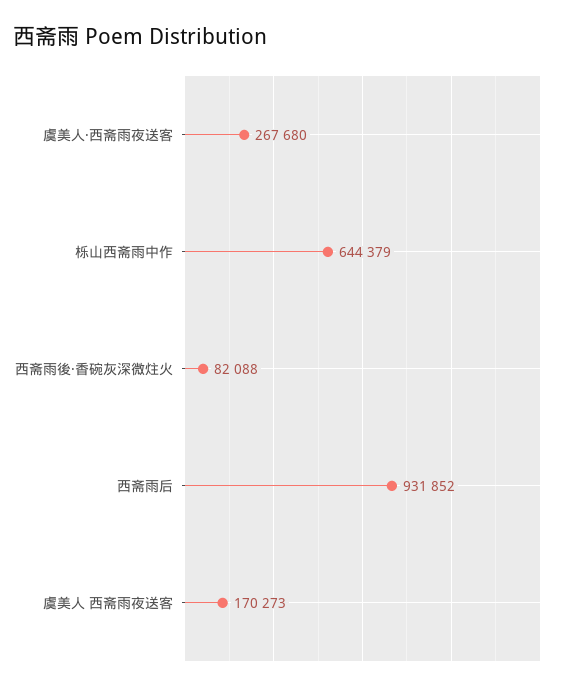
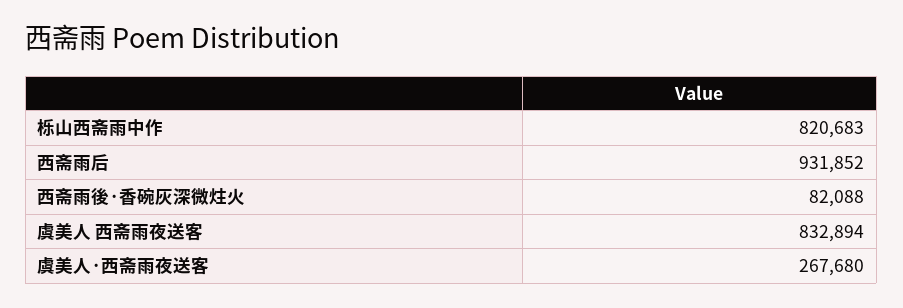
栎山西斋雨中作: 644379 -> 820683
虞美人 西斋雨夜送客: 170273 -> 832894

